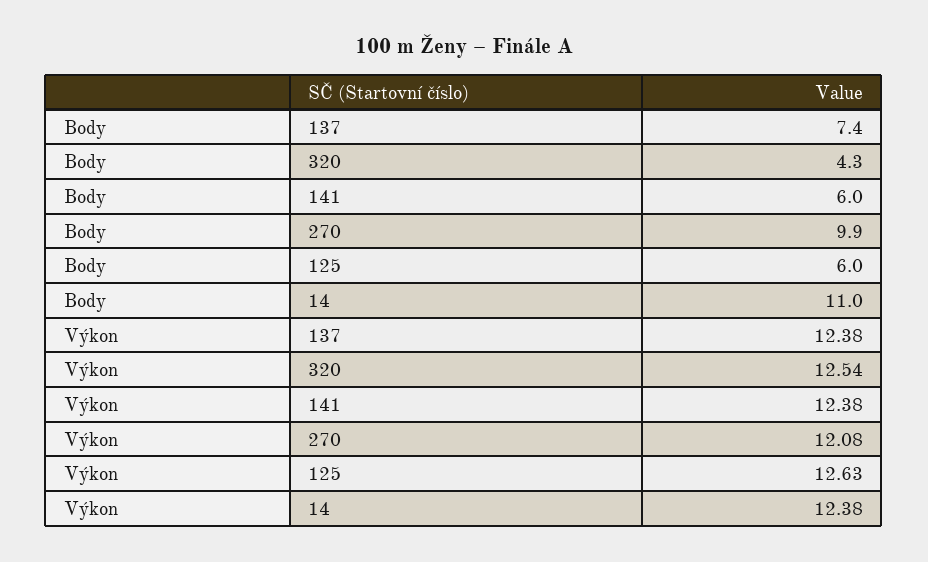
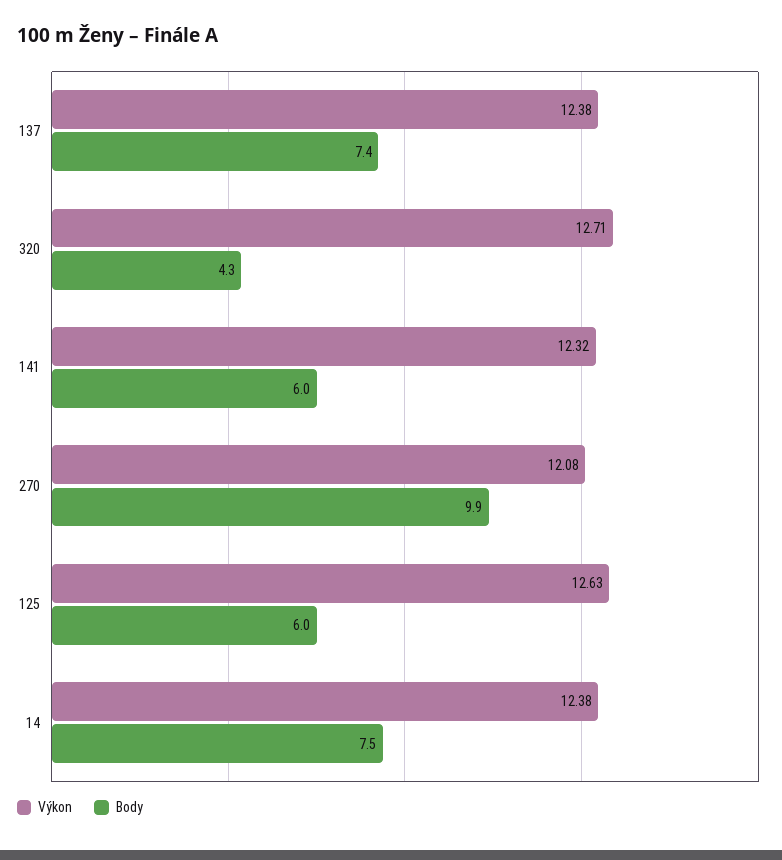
Body, 14: 11 -> 7.5
Výkon, 320: 12.54 -> 12.71
Výkon, 141: 12.38 -> 12.32

